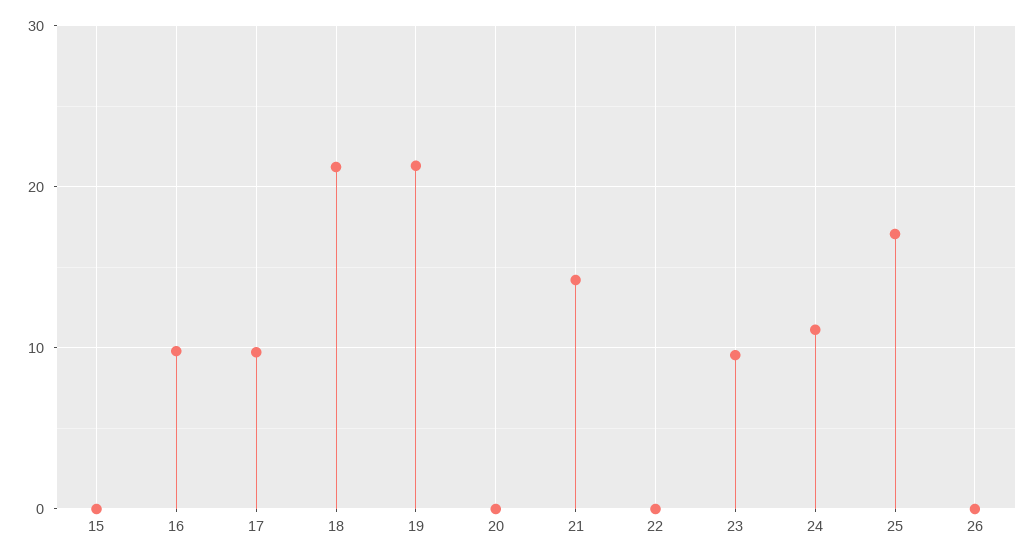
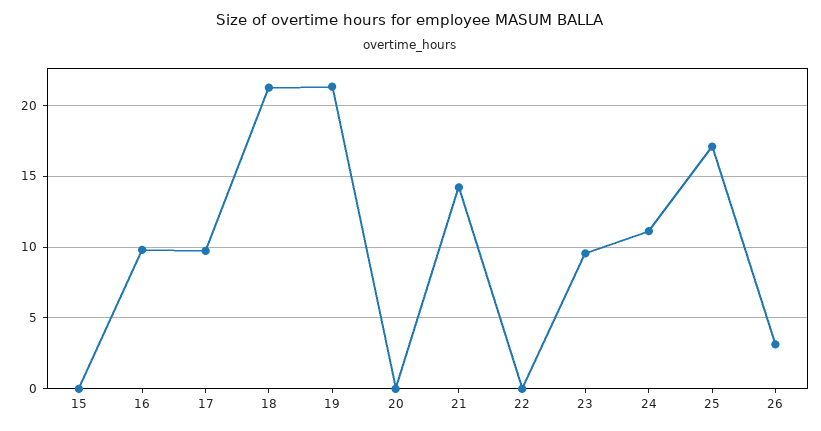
26: 0 -> 3

